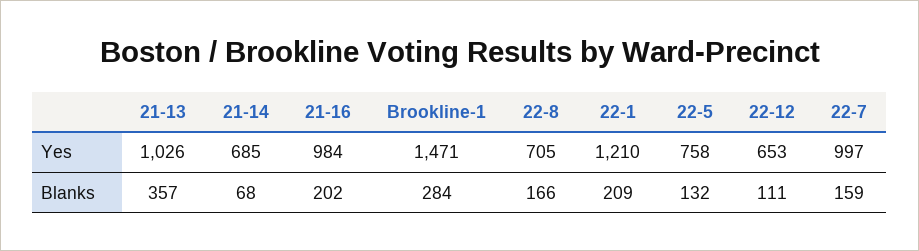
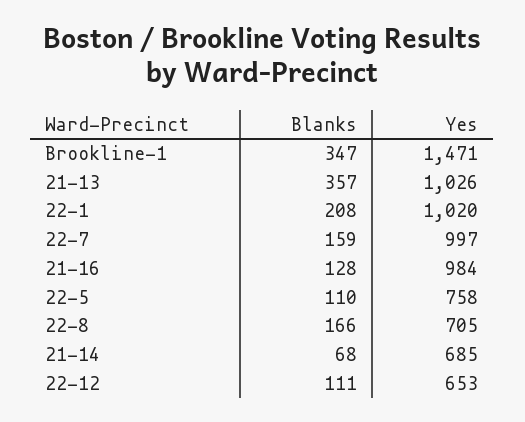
22-1, Yes: 1210 -> 1020
21-16, Blanks: 202 -> 128
Brookline-1, Blanks: 284 -> 347
22-1, Blanks: 209 -> 208
22-5, Blanks: 132 -> 110

